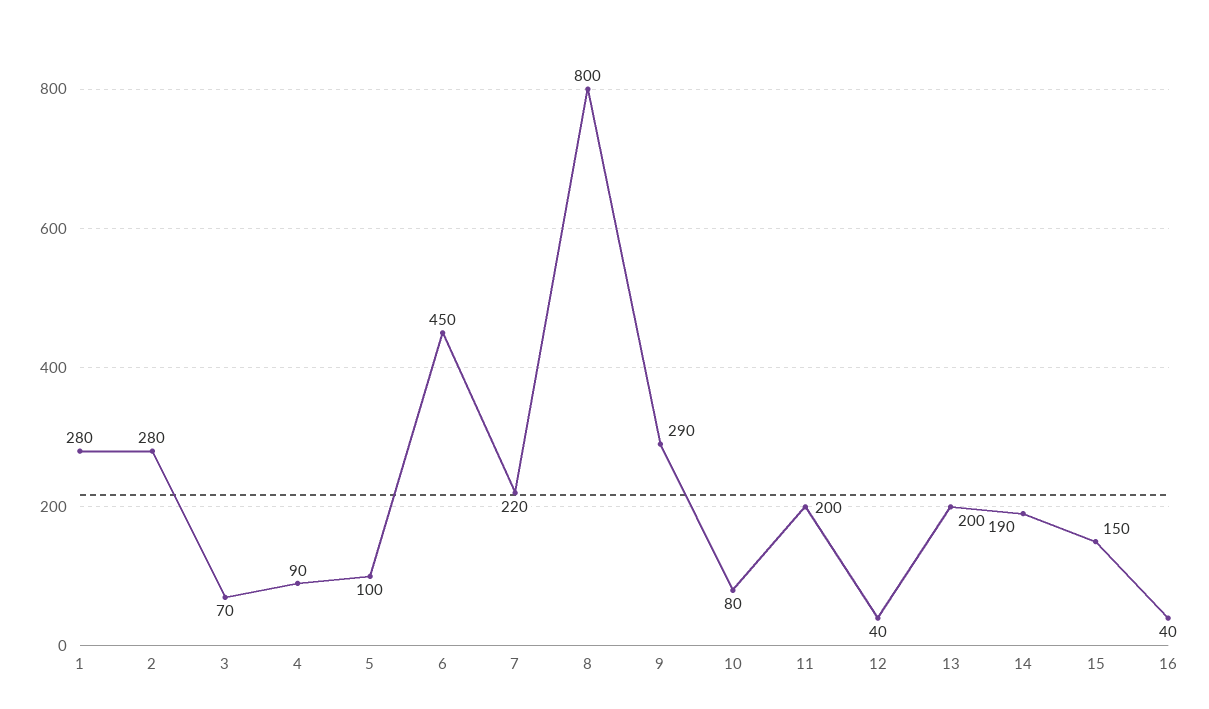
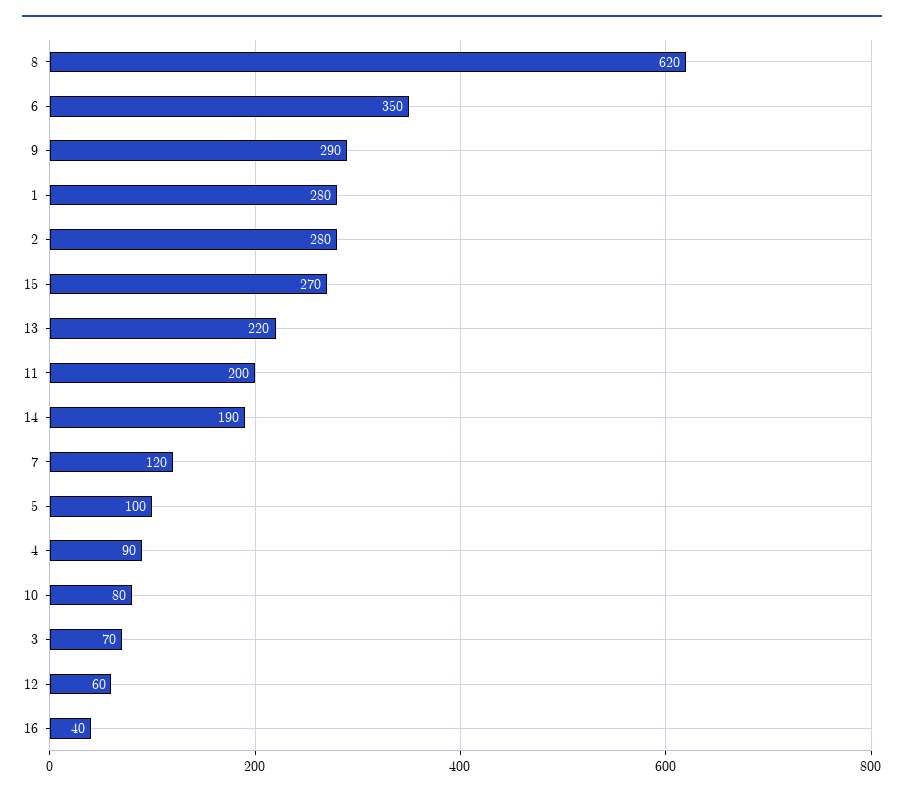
6: 450 -> 350
7: 220 -> 120
8: 800 -> 620
12: 40 -> 60
13: 200 -> 220
15: 150 -> 270

